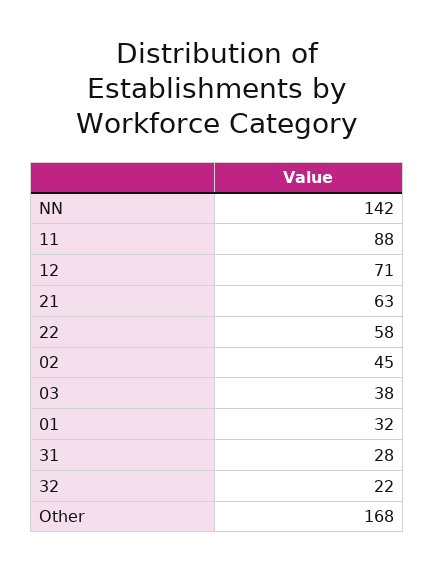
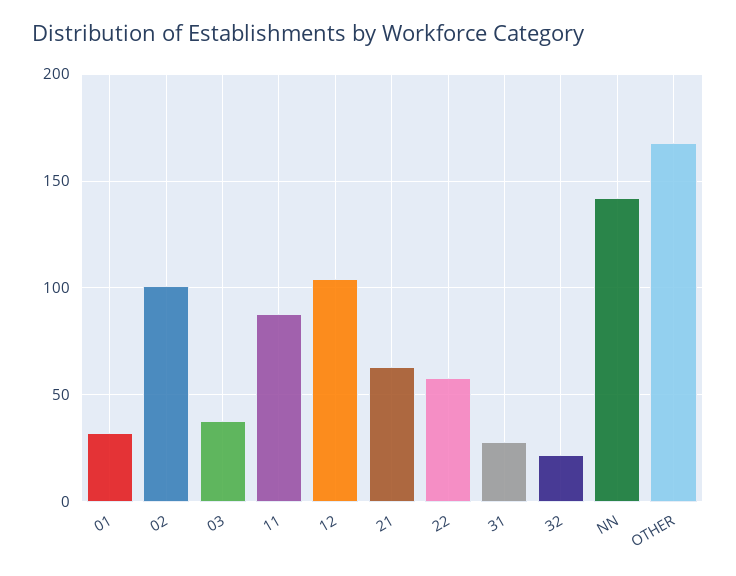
12: 71 -> 105
02: 45 -> 100

